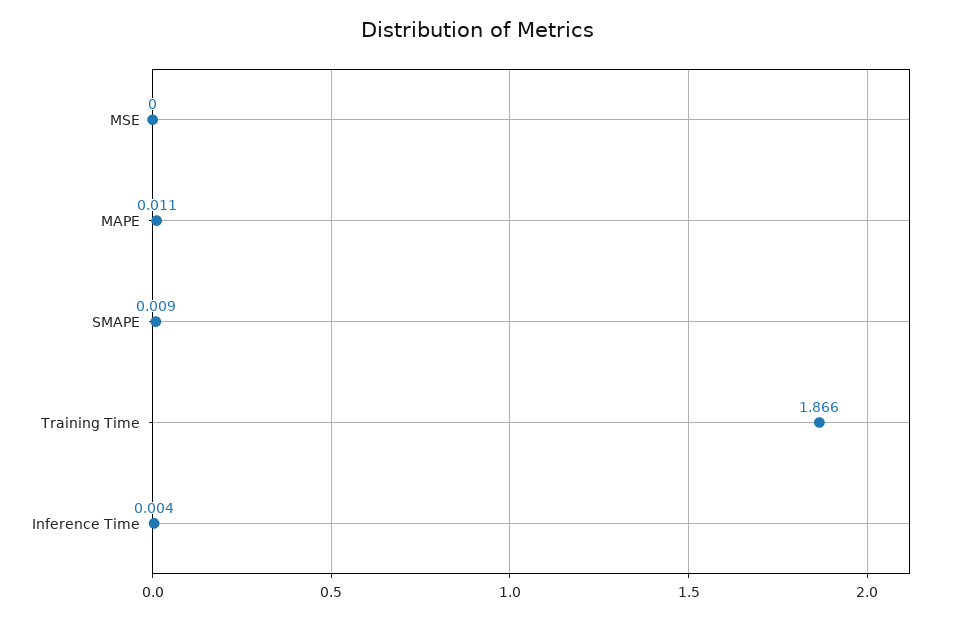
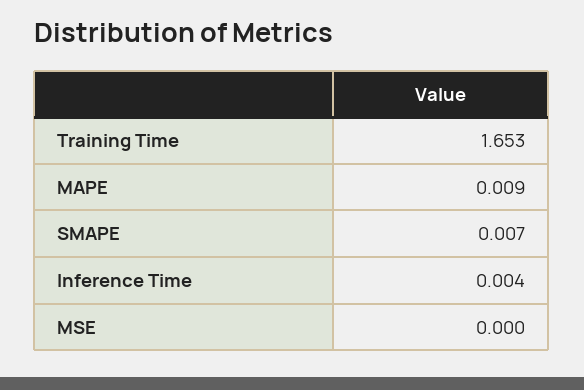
MAPE: 0.011 -> 0.009
SMAPE: 0.009 -> 0.007
Training Time: 1.866 -> 1.653

